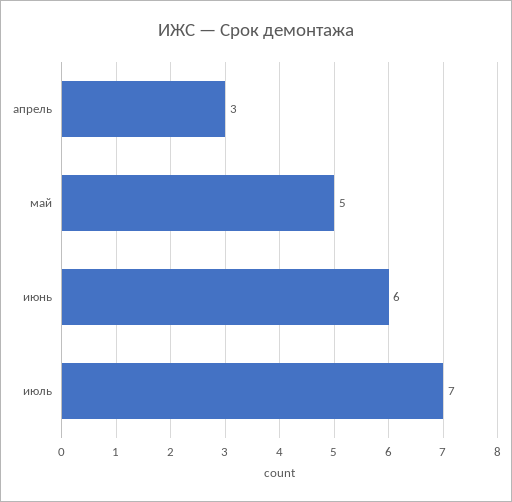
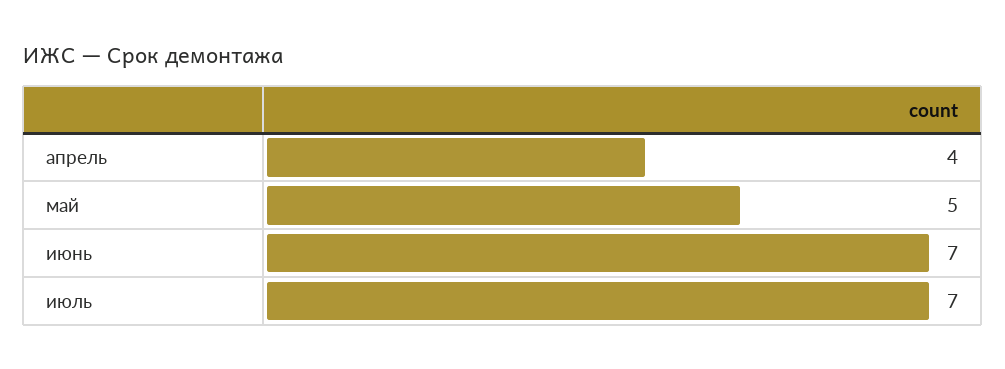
апрель: 3 -> 4
июнь: 6 -> 7

